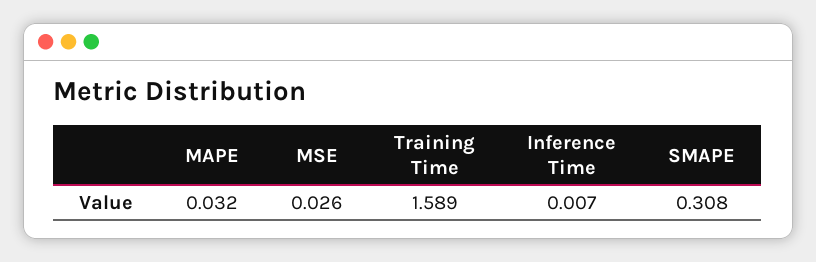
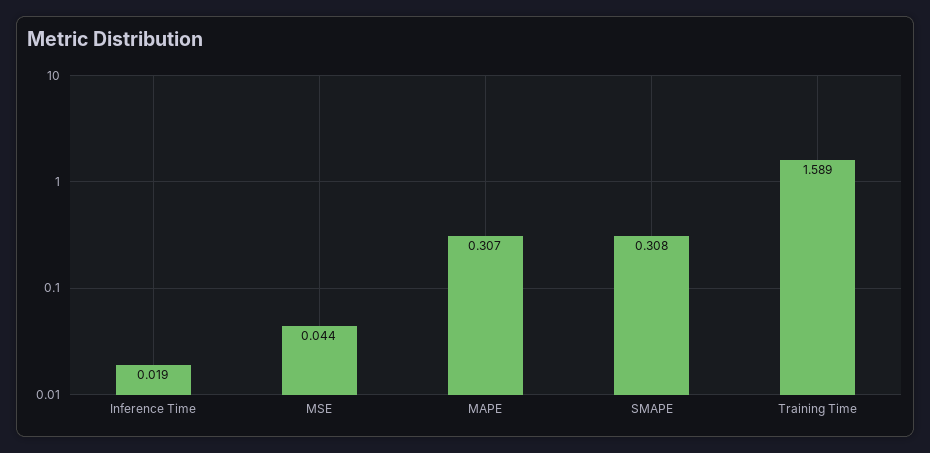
MAPE: 0.032 -> 0.307
MSE: 0.026 -> 0.044
Inference Time: 0.007 -> 0.019

